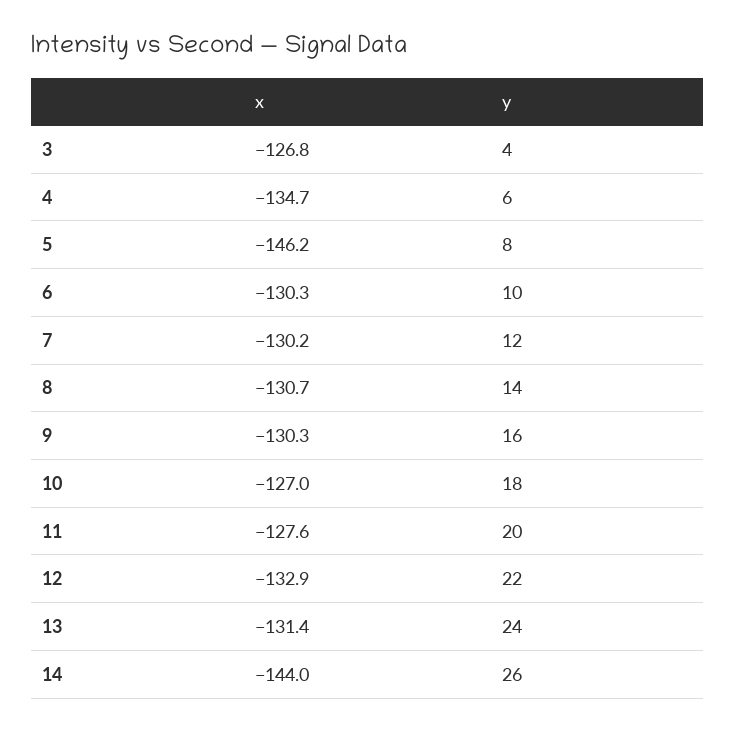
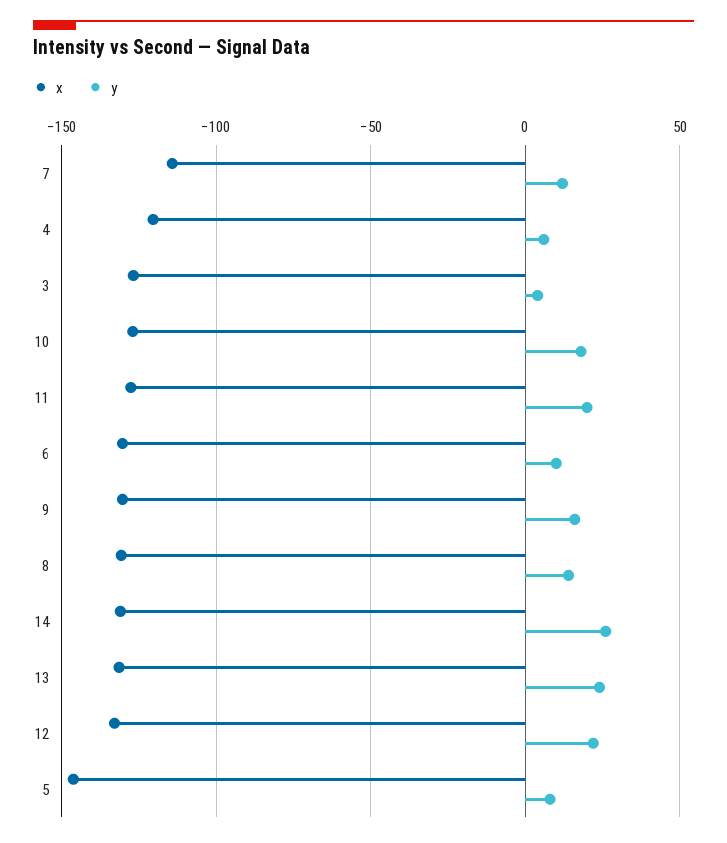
x, 4: -134.7 -> -120
x, 7: -130.2 -> -115
x, 14: -144 -> -130

